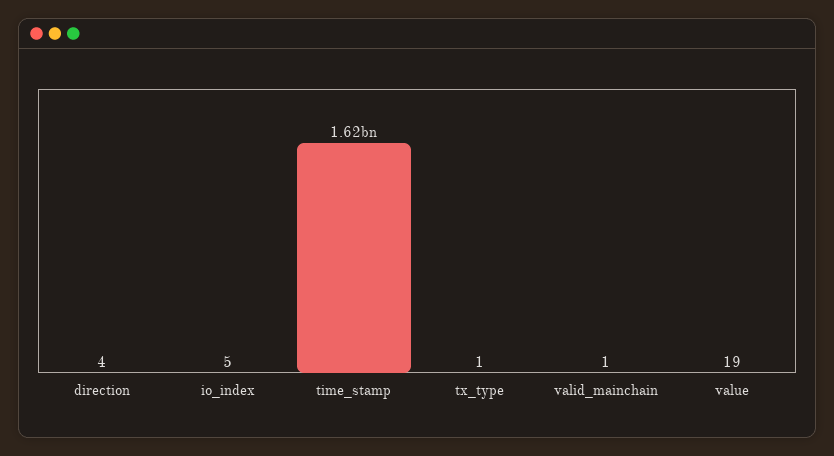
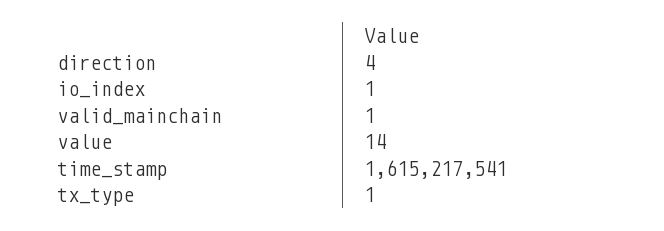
io_index: 5 -> 1
value: 19 -> 14

